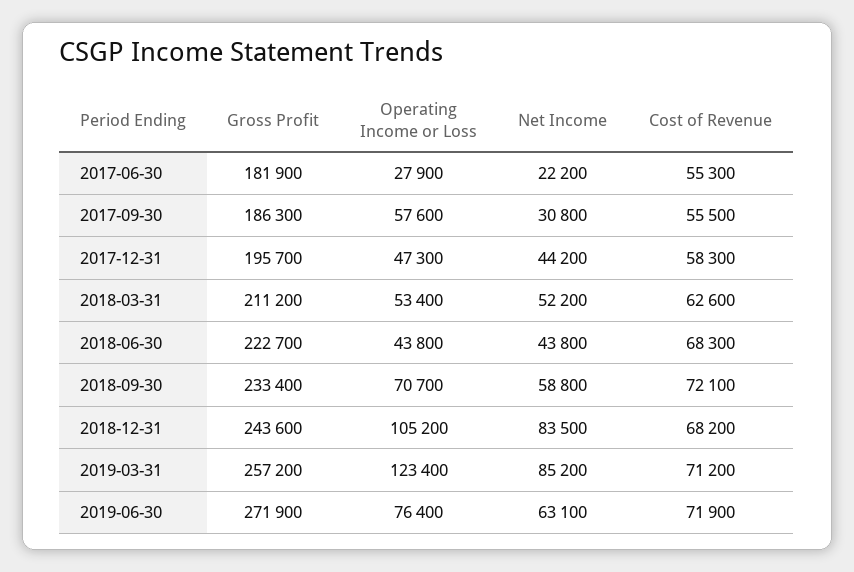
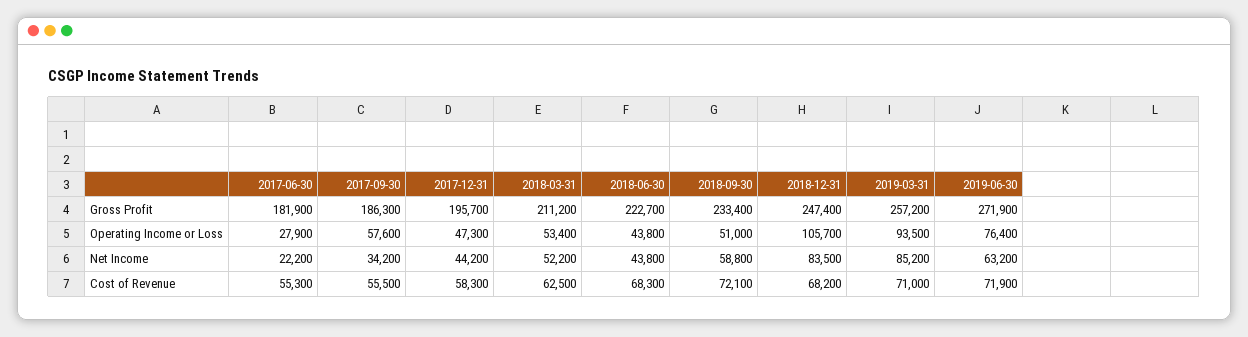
Net Income, 2017-09-30: 30800 -> 34200
Cost of Revenue, 2018-03-31: 62600 -> 62500
Operating Income or Loss, 2018-09-30: 70700 -> 51000
Gross Profit, 2018-12-31: 243600 -> 247400
Operating Income or Loss, 2018-12-31: 105200 -> 105700
Operating Income or Loss, 2019-03-31: 123400 -> 93500
Cost of Revenue, 2019-03-31: 71200 -> 71000
Net Income, 2019-06-30: 63100 -> 63200

